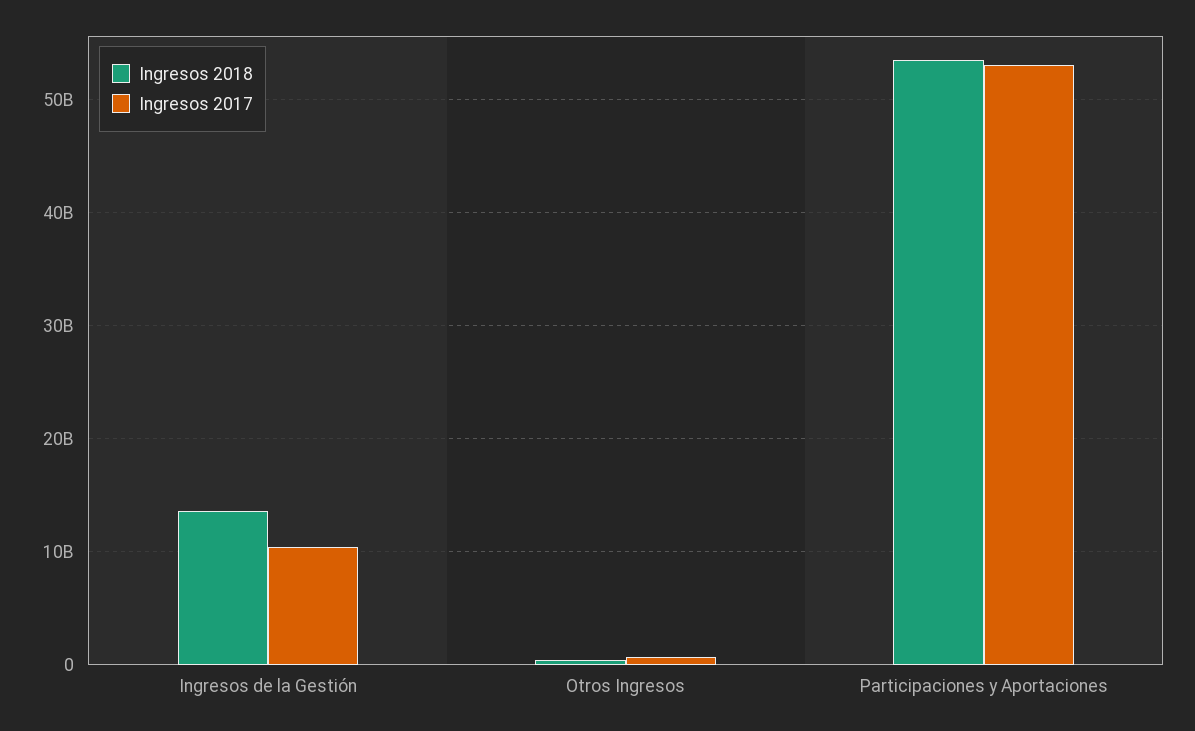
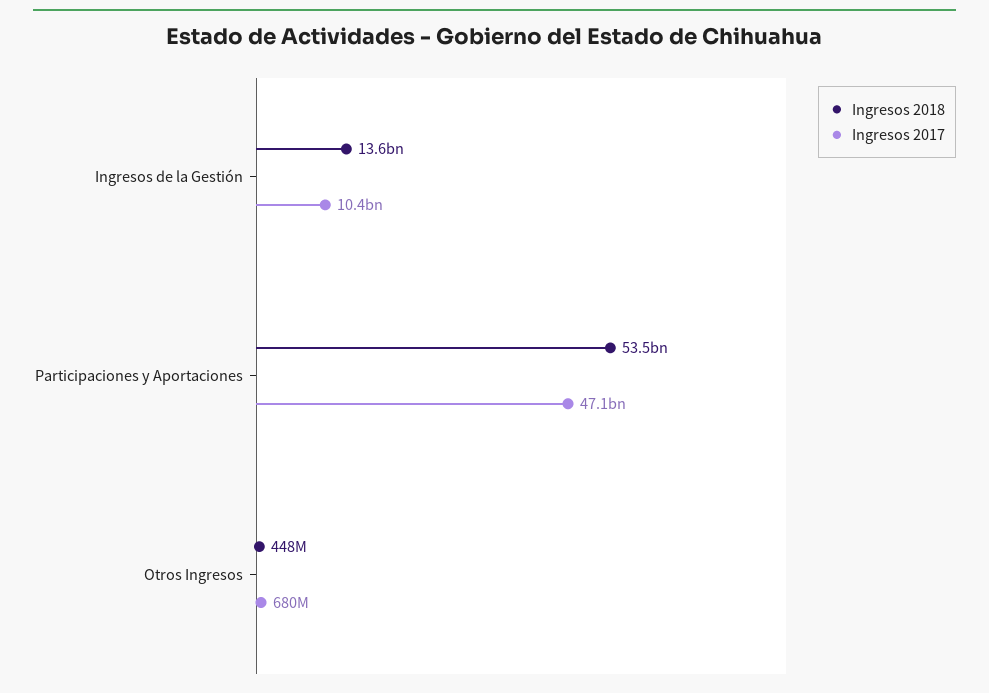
Ingresos 2017, Participaciones y Aportaciones: 53000000000 -> 47100000000

